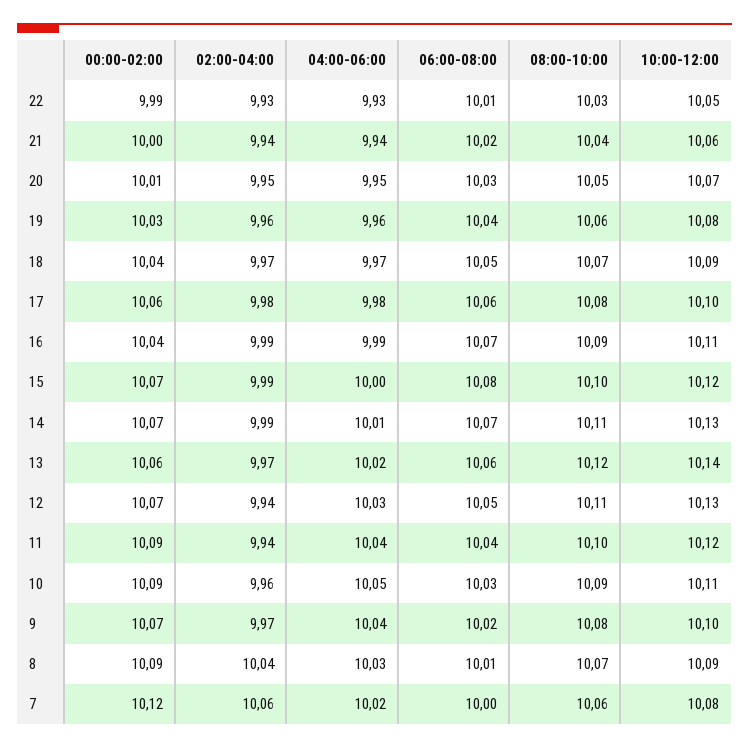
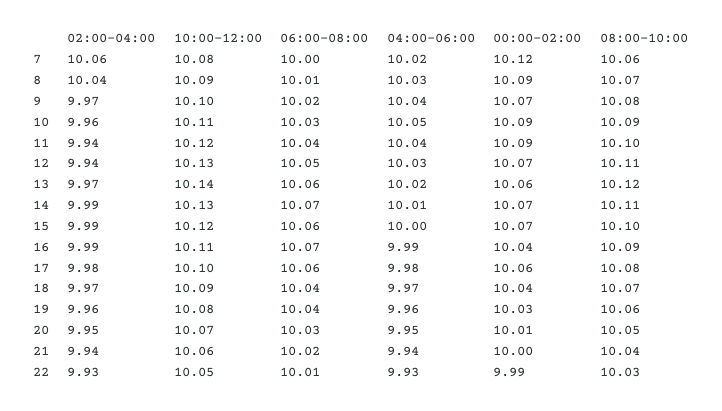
06:00-08:00, 18: 10.05 -> 10.04
06:00-08:00, 15: 10.08 -> 10.06

